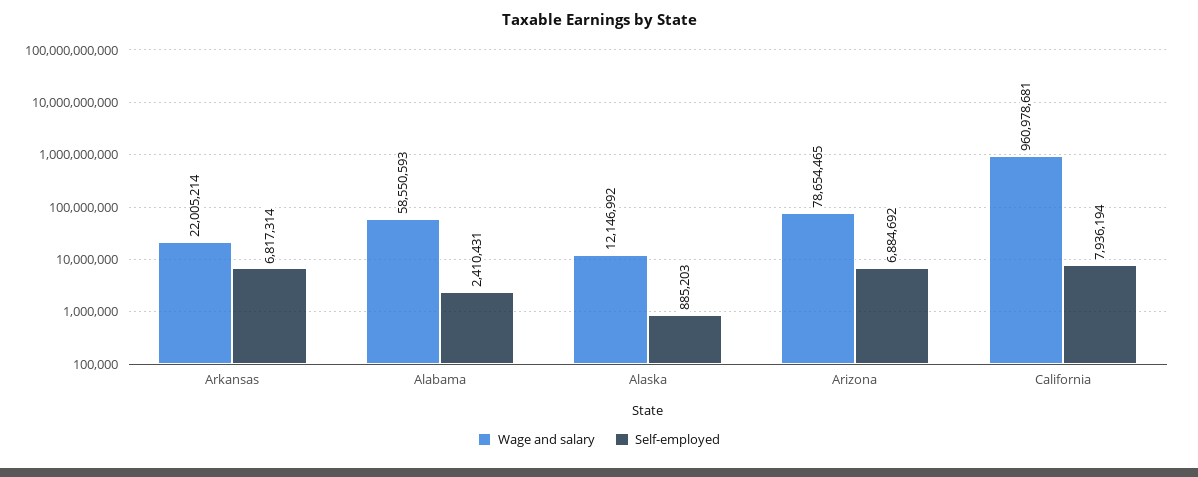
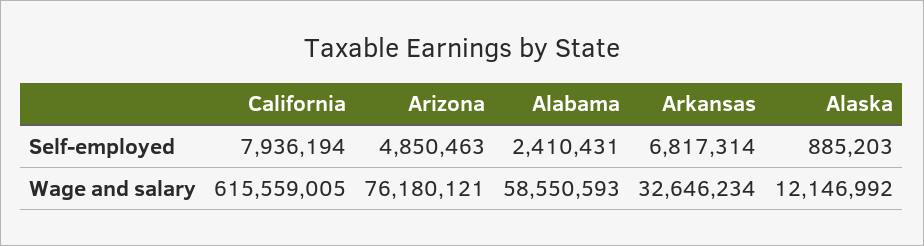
Wage and salary, Arkansas: 22005214 -> 32646234
Wage and salary, Arizona: 78654465 -> 76180121
Self-employed, Arizona: 6884692 -> 4850463
Wage and salary, California: 960978681 -> 615559005

